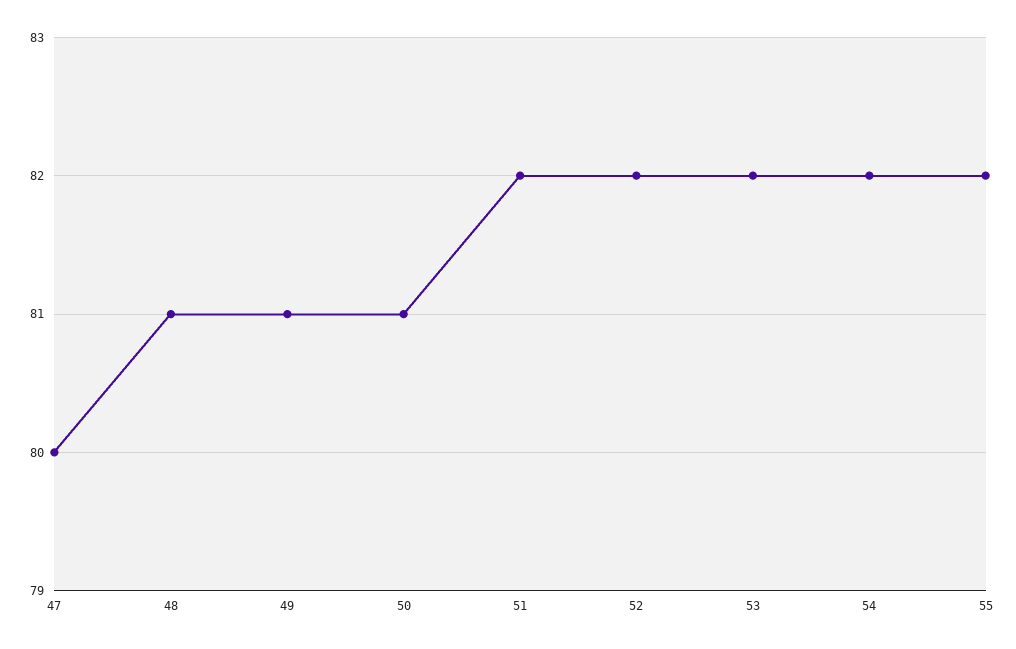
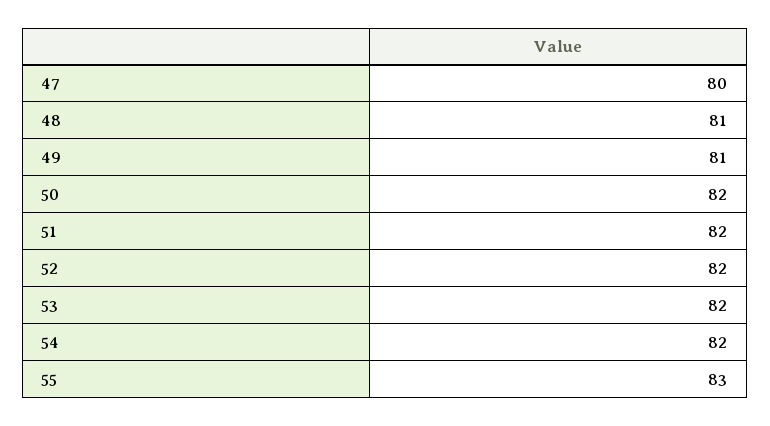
50: 81 -> 82
55: 82 -> 83

